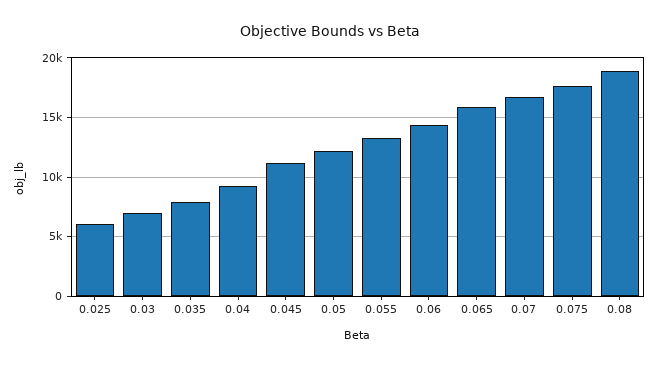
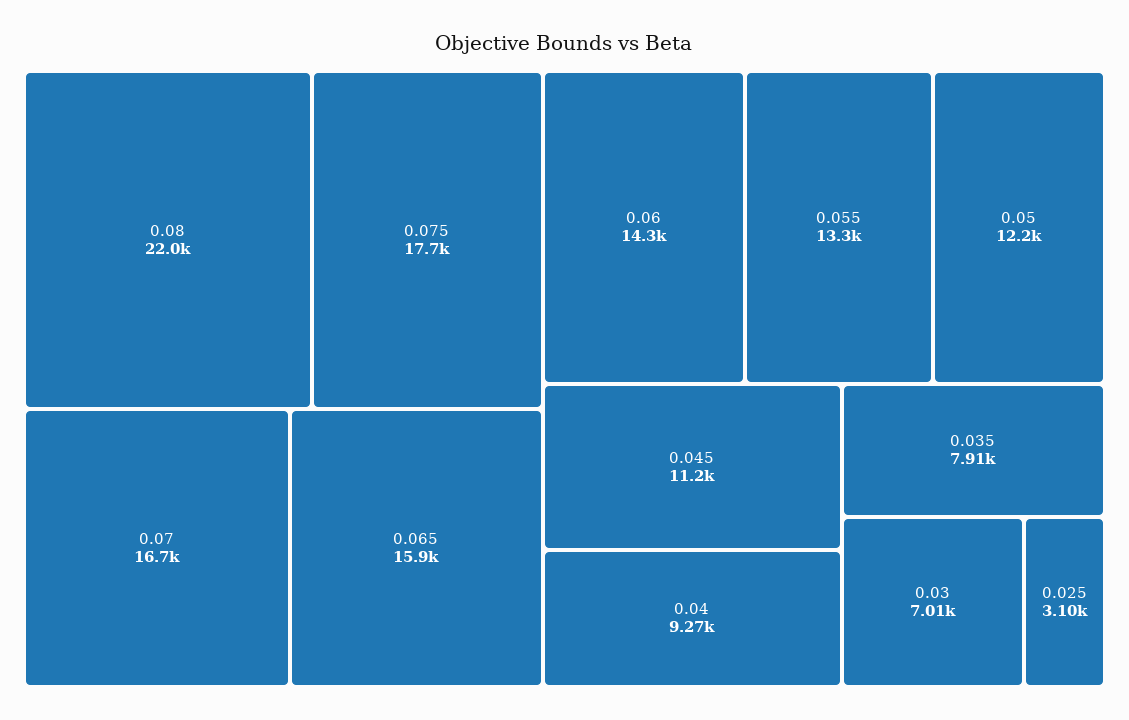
0.025: 6000 -> 3100
0.08: 19000 -> 22000

